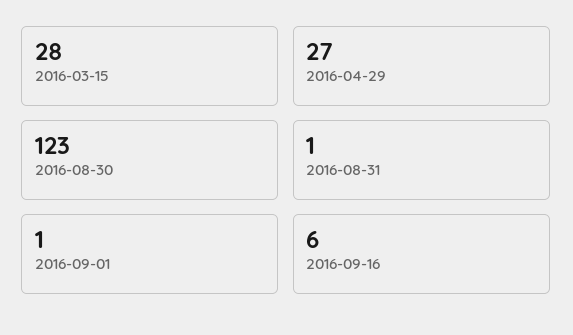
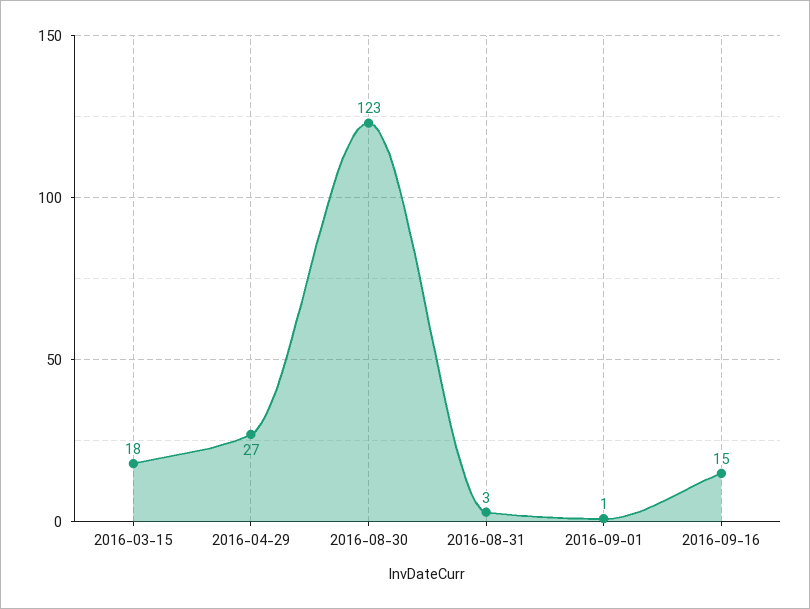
2016-03-15: 28 -> 18
2016-08-31: 1 -> 3
2016-09-16: 6 -> 15

